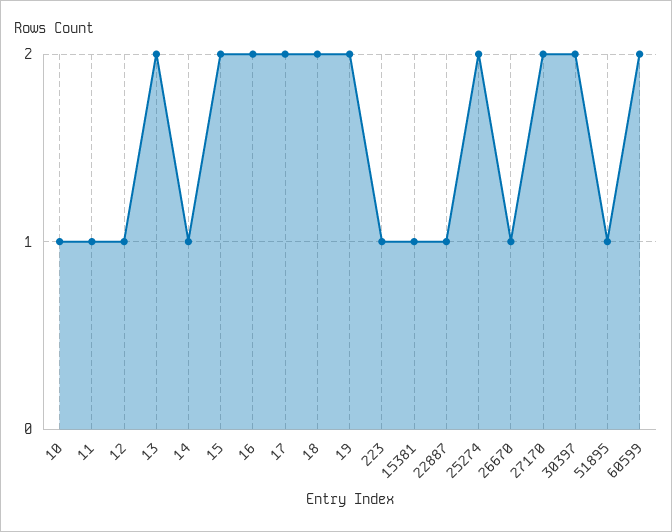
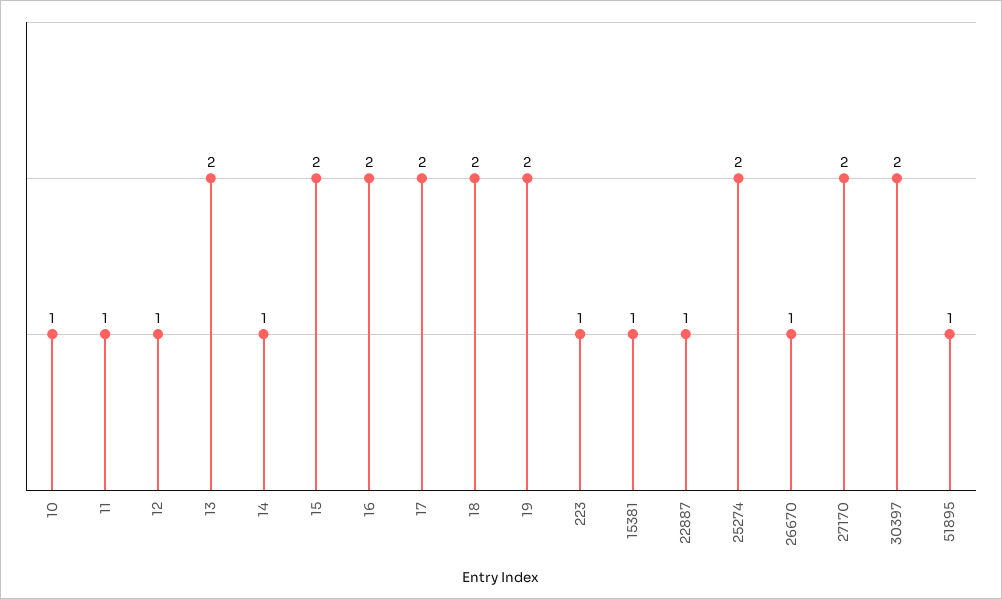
60599: 2 -> none

